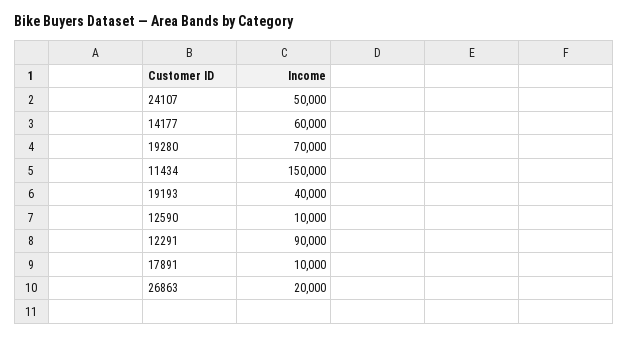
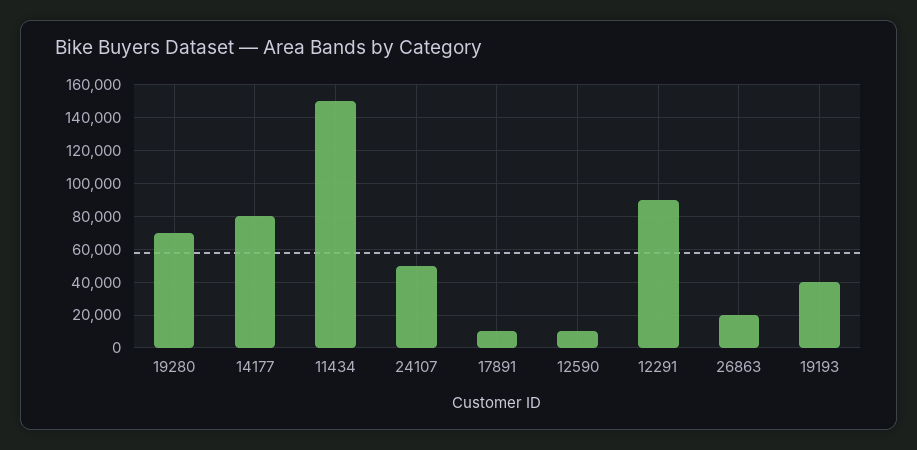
14177: 60000 -> 80000

